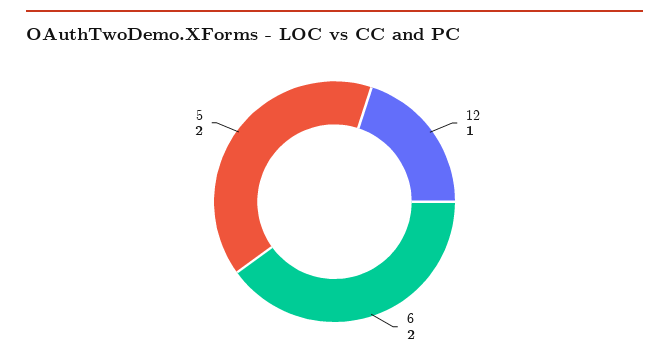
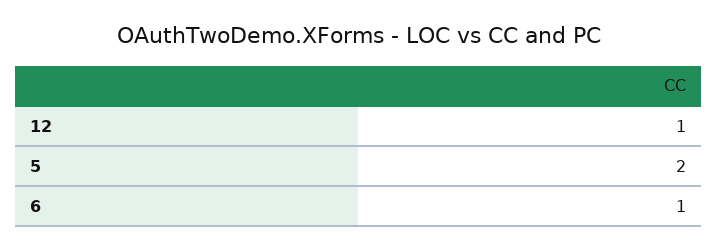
6: 2 -> 1

